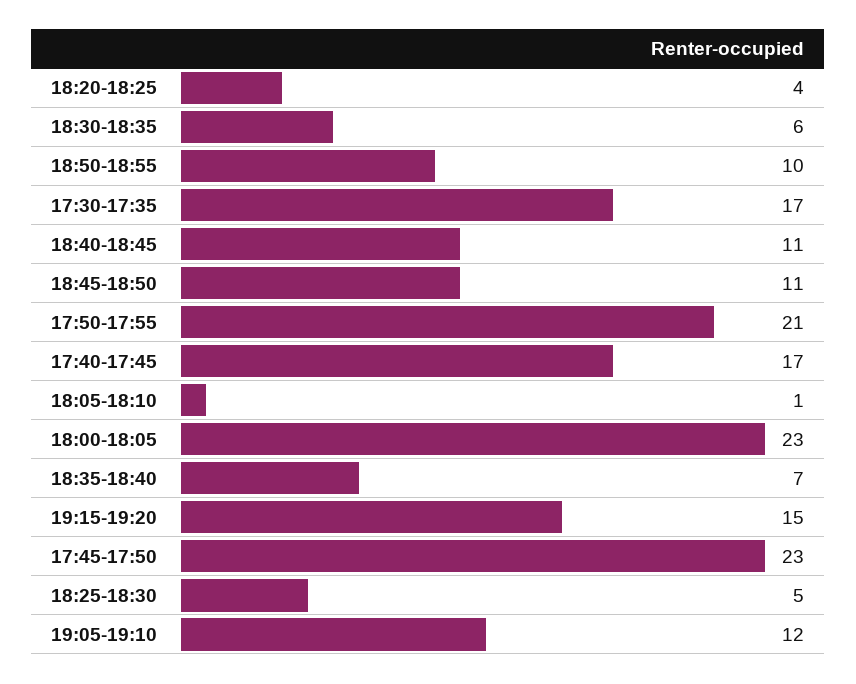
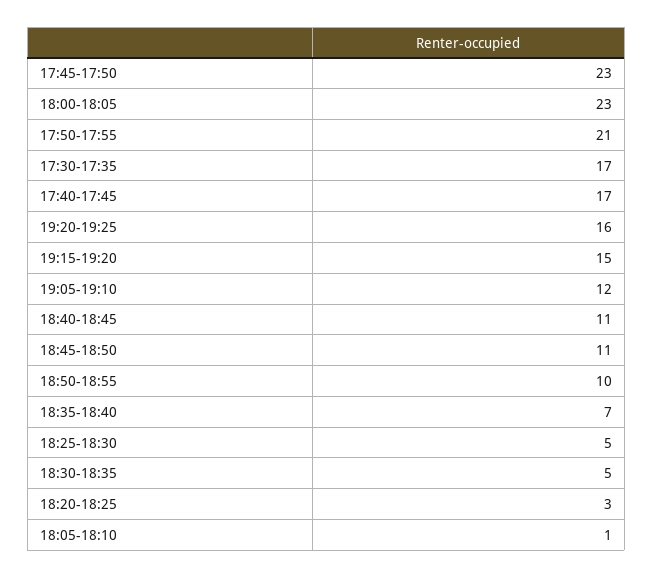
18:20-18:25: 4 -> 3
18:30-18:35: 6 -> 5
19:20-19:25: none -> 16

